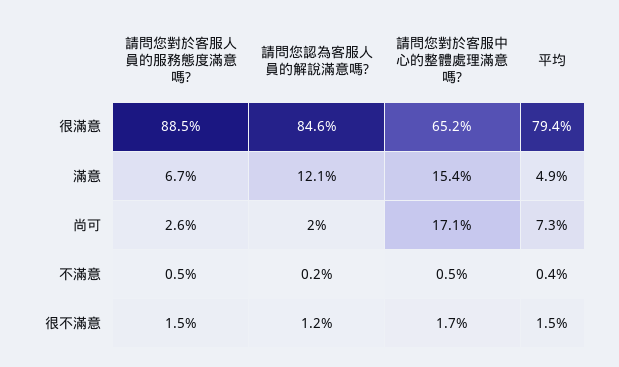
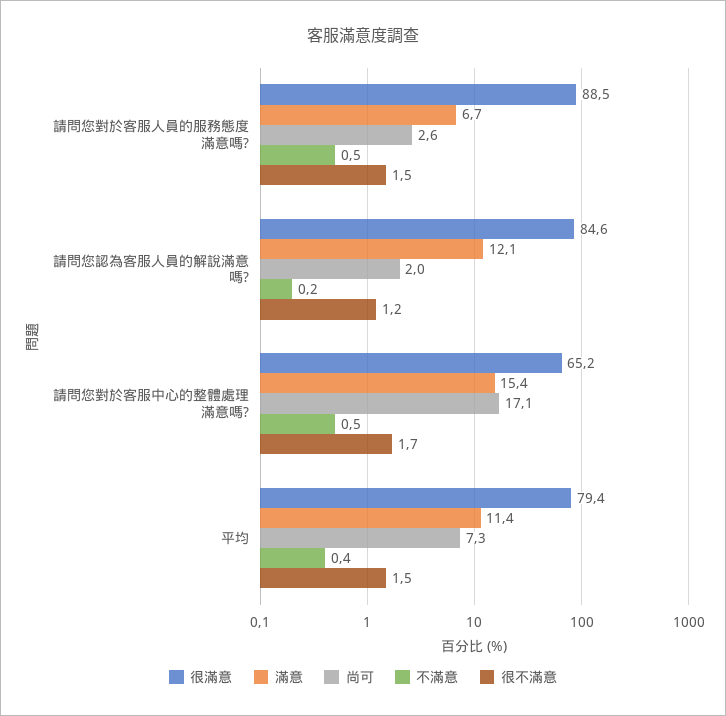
滿意, 平均: 4.9 -> 11.4

